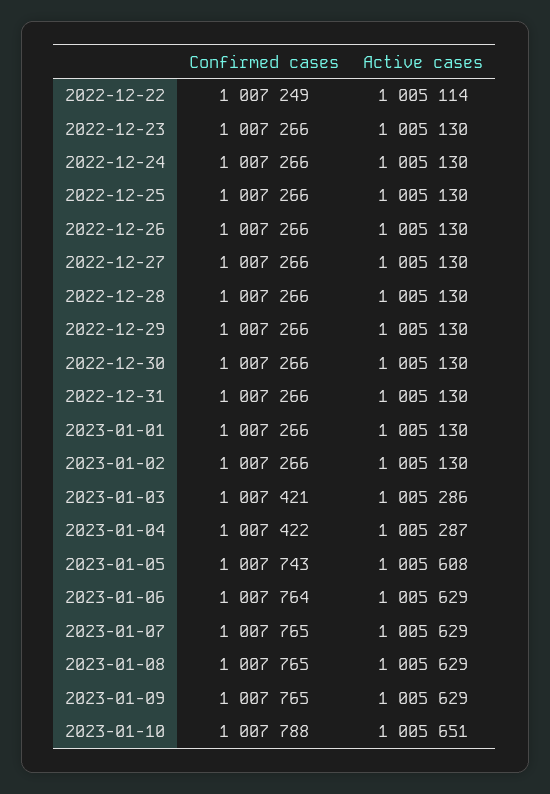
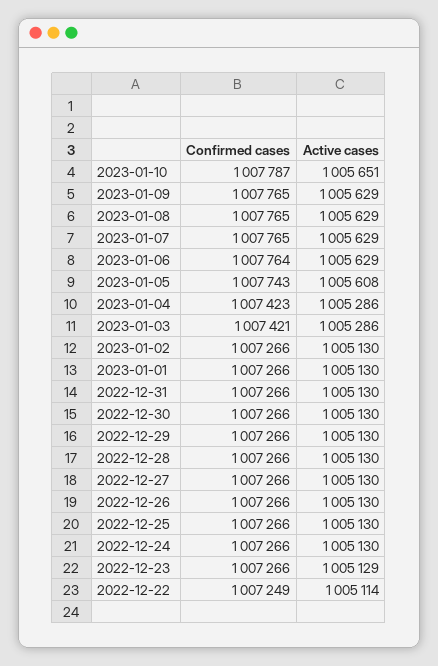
Active cases, 2022-12-23: 1005130 -> 1005129
Confirmed cases, 2023-01-04: 1007422 -> 1007423
Active cases, 2023-01-04: 1005287 -> 1005286
Confirmed cases, 2023-01-10: 1007788 -> 1007787

